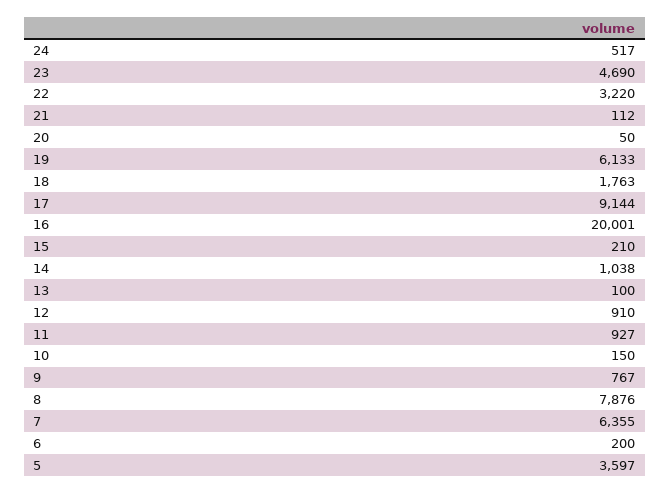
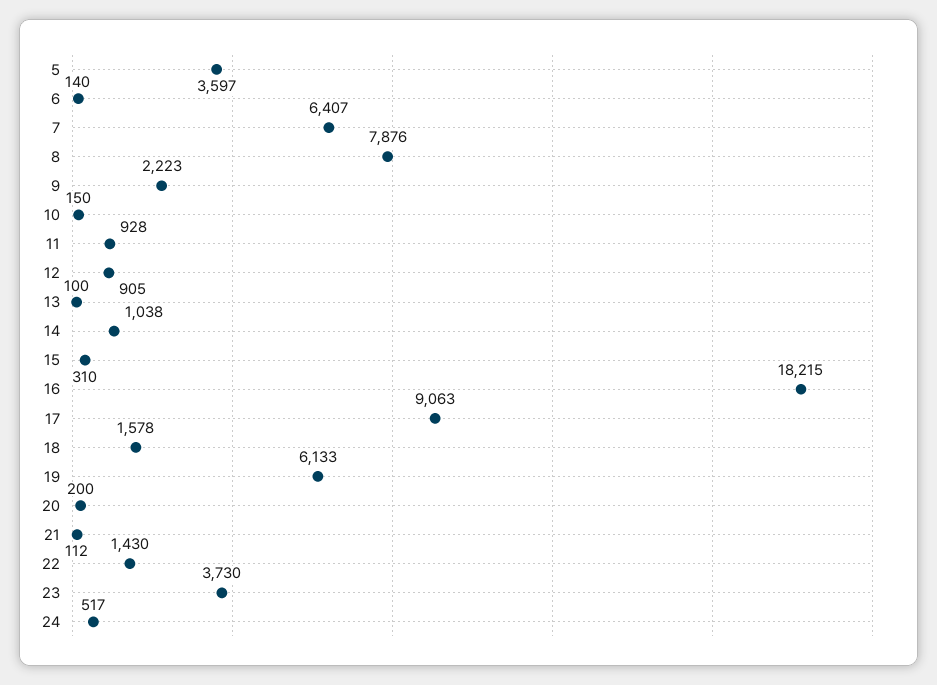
23: 4690 -> 3730
22: 3220 -> 1430
20: 50 -> 200
18: 1763 -> 1578
17: 9144 -> 9063
16: 20001 -> 18215
15: 210 -> 310
12: 910 -> 905
11: 927 -> 928
9: 767 -> 2223
7: 6355 -> 6407
6: 200 -> 140

